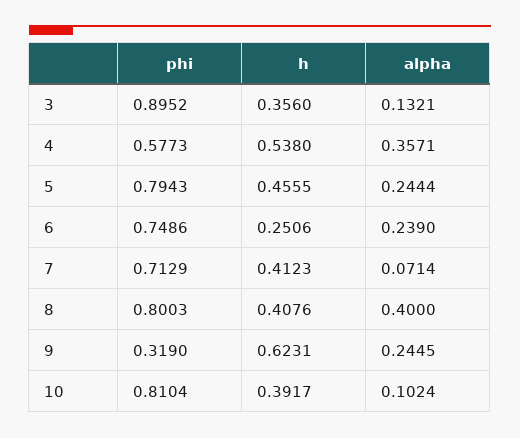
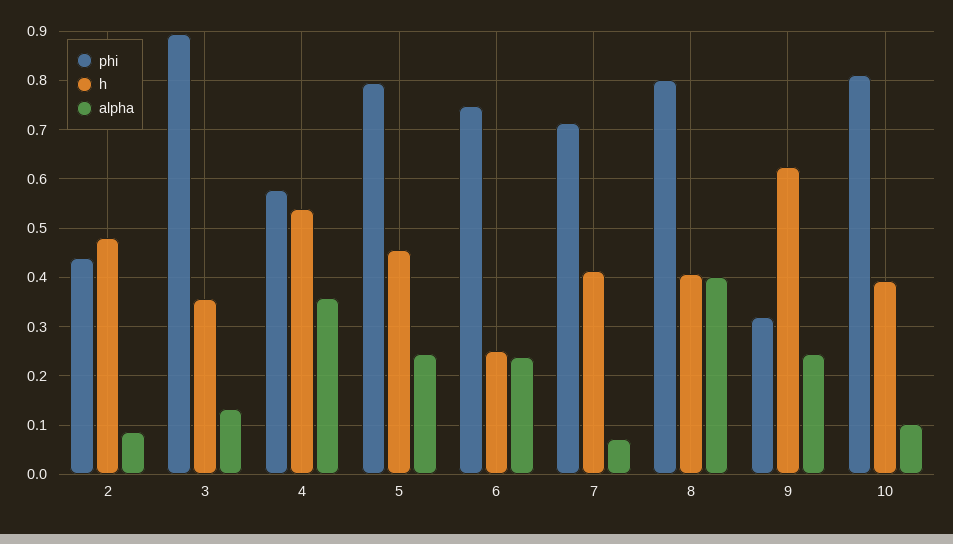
phi, 2: none -> 0.44
h, 2: none -> 0.48
alpha, 2: none -> 0.08

